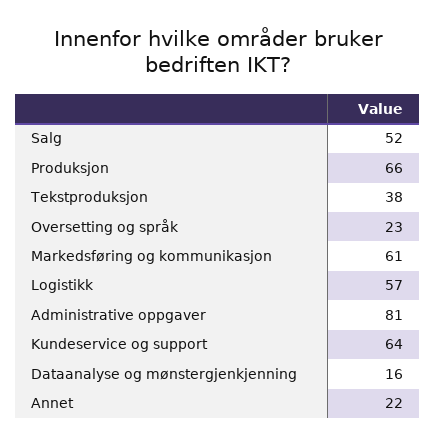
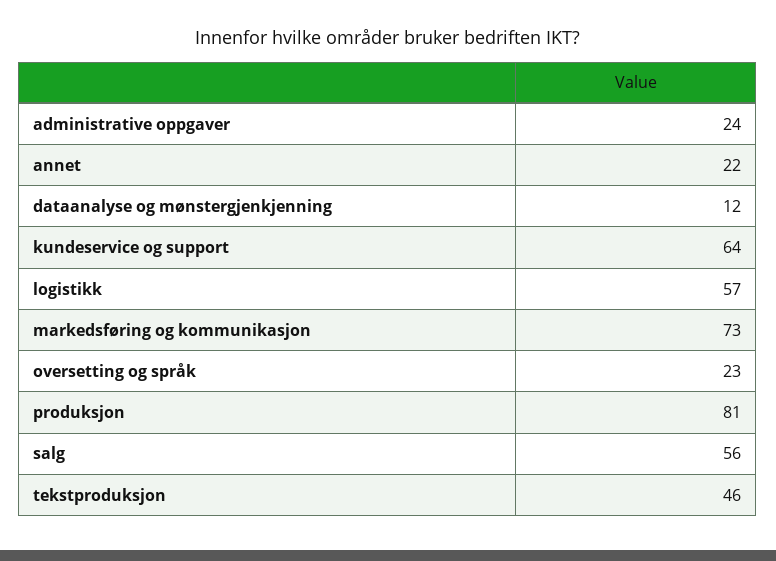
Salg: 52 -> 56
Produksjon: 66 -> 81
Tekstproduksjon: 38 -> 46
Markedsføring og kommunikasjon: 61 -> 73
Administrative oppgaver: 81 -> 24
Dataanalyse og mønstergjenkjenning: 16 -> 12

